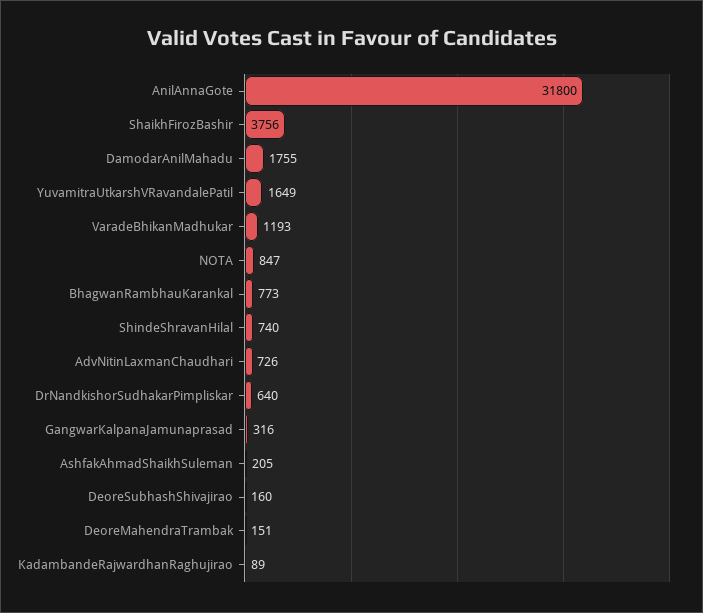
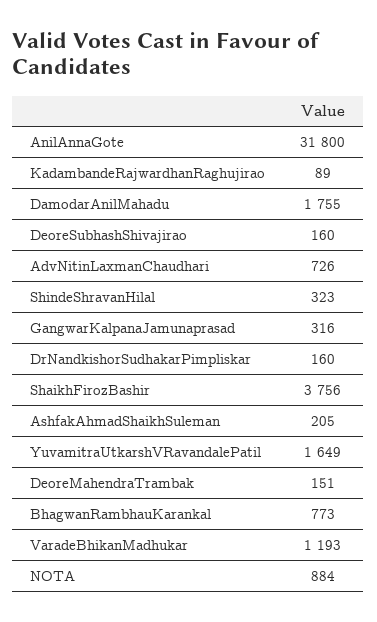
NOTA: 847 -> 884
ShindeShravanHilal: 740 -> 323
DrNandkishorSudhakarPimpliskar: 640 -> 160

